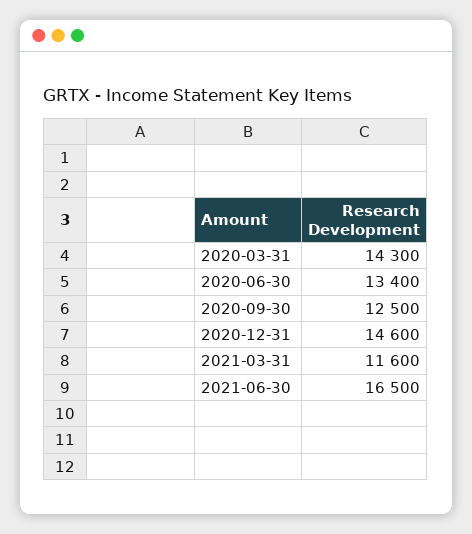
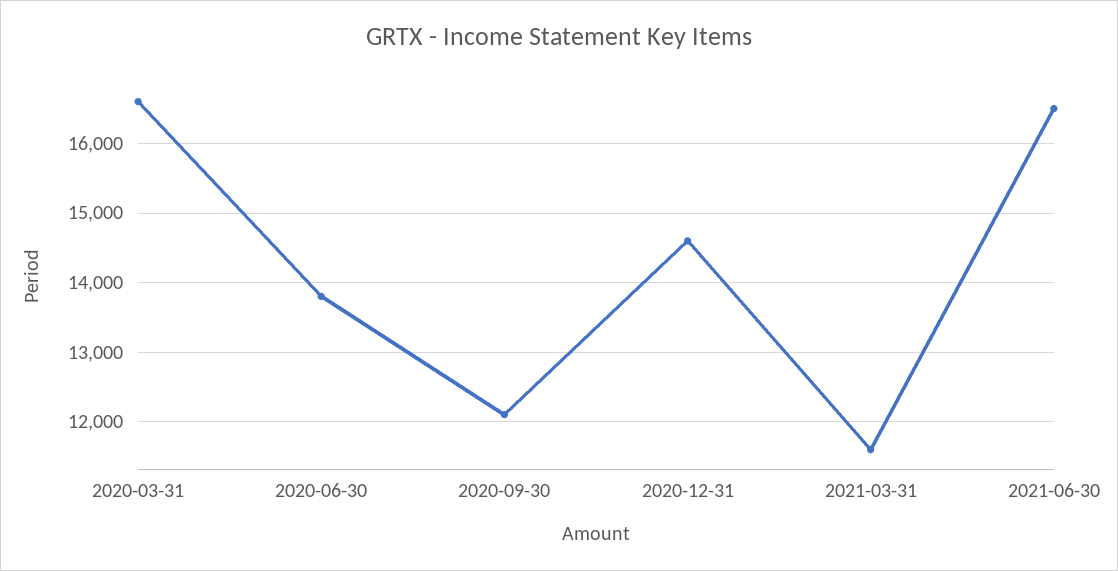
2020-03-31: 14300 -> 16600
2020-06-30: 13400 -> 13800
2020-09-30: 12500 -> 12100

